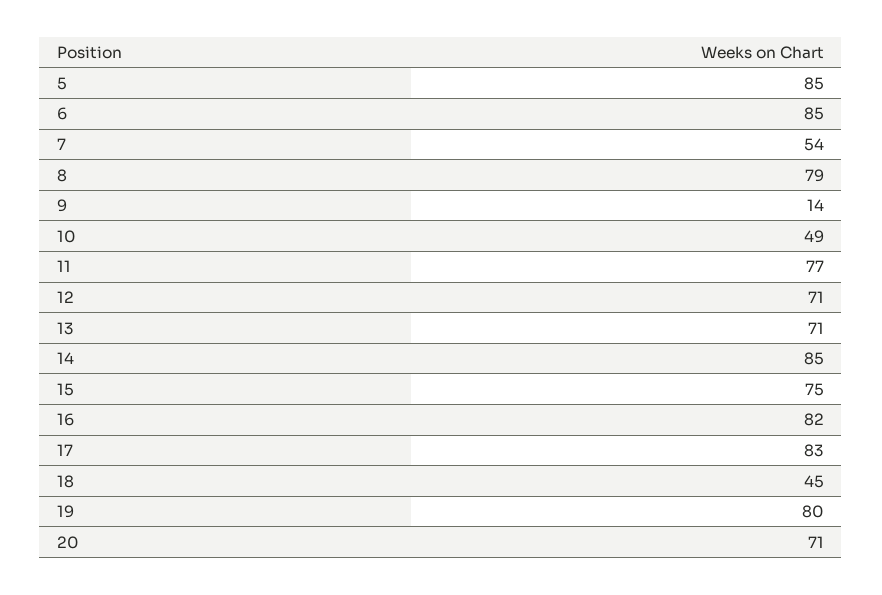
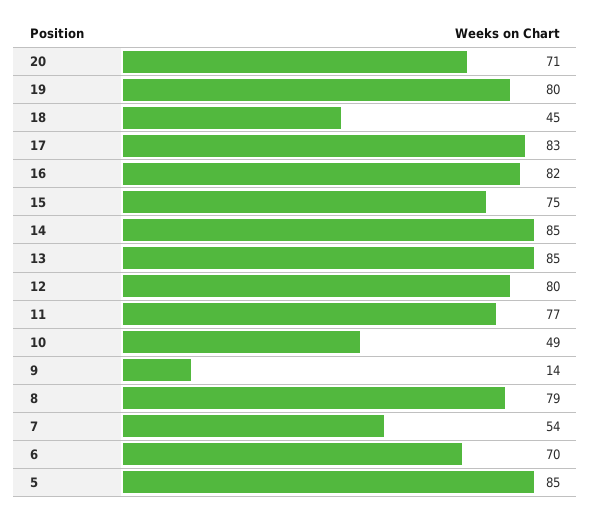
6: 85 -> 70
12: 71 -> 80
13: 71 -> 85

